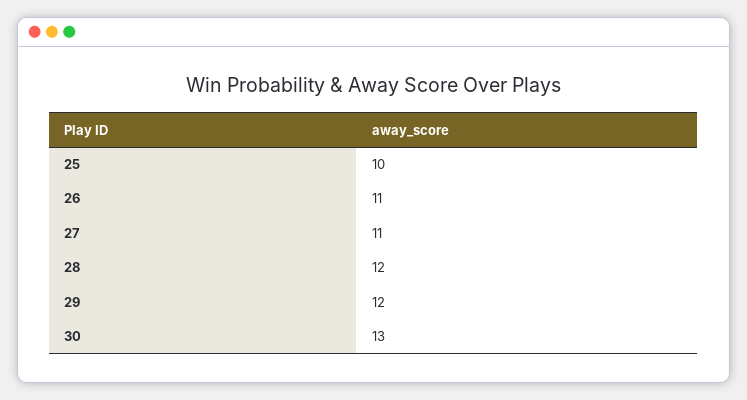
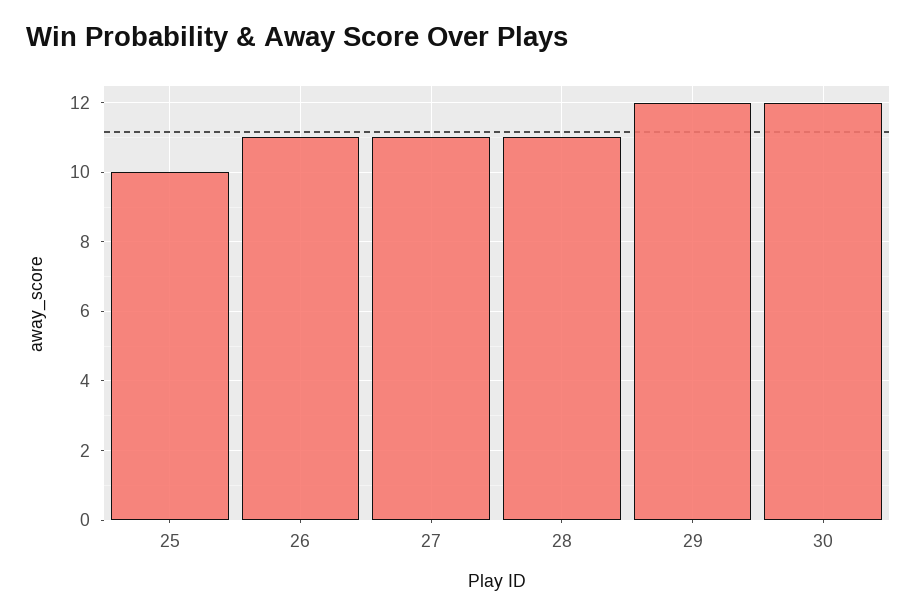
28: 12 -> 11
30: 13 -> 12

